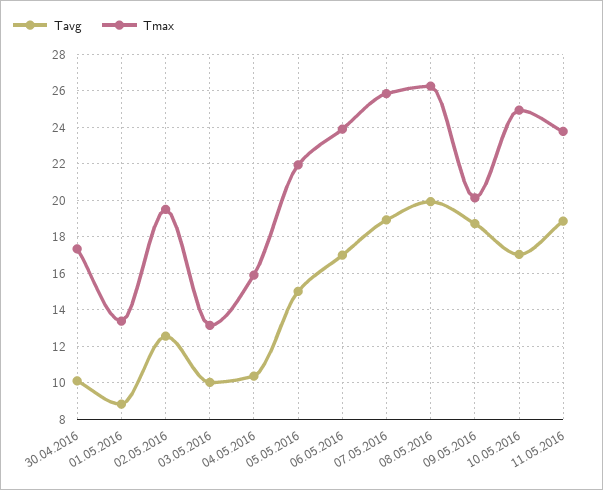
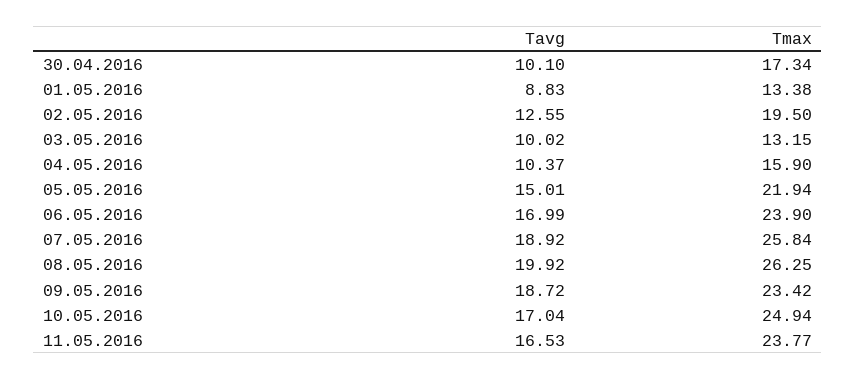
Tmax, 09.05.2016: 20 -> 23.42
Tavg, 11.05.2016: 19 -> 16.53

